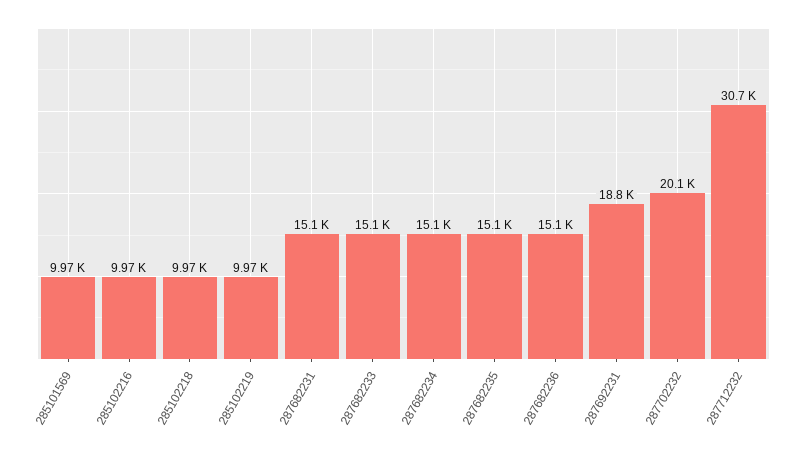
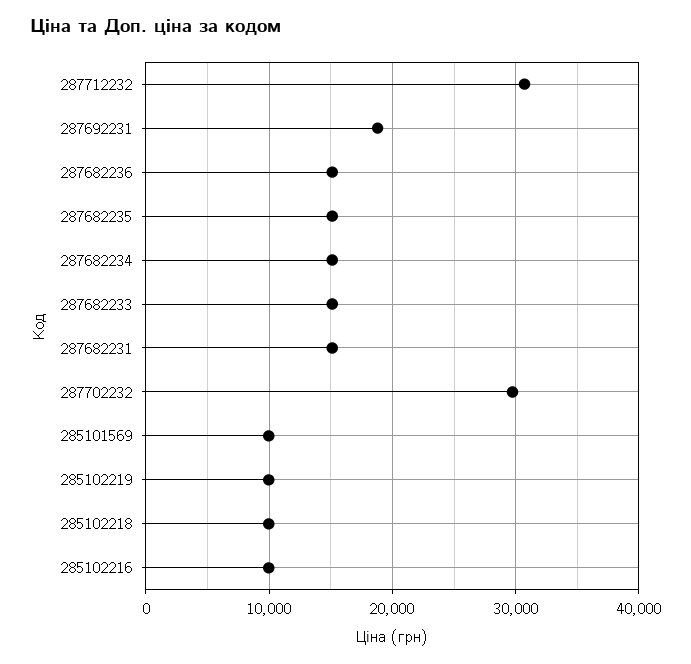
287702232: 20100 -> 30000

